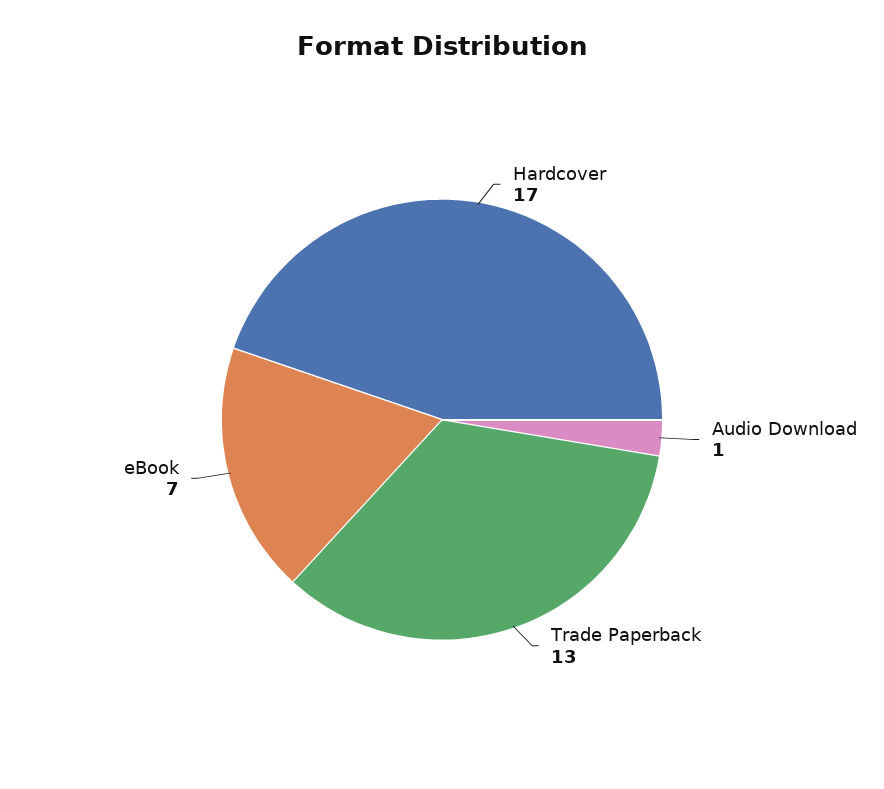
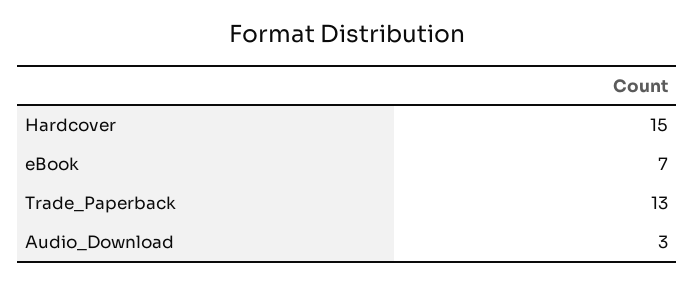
Hardcover: 17 -> 15
Audio Download: 1 -> 3

